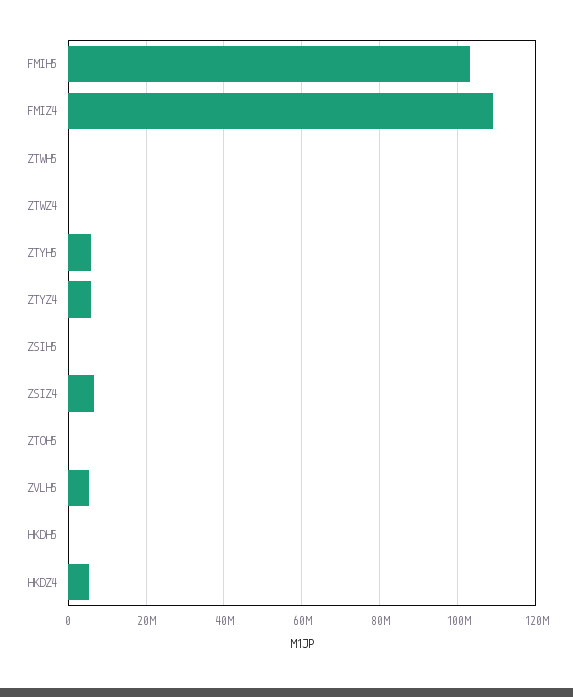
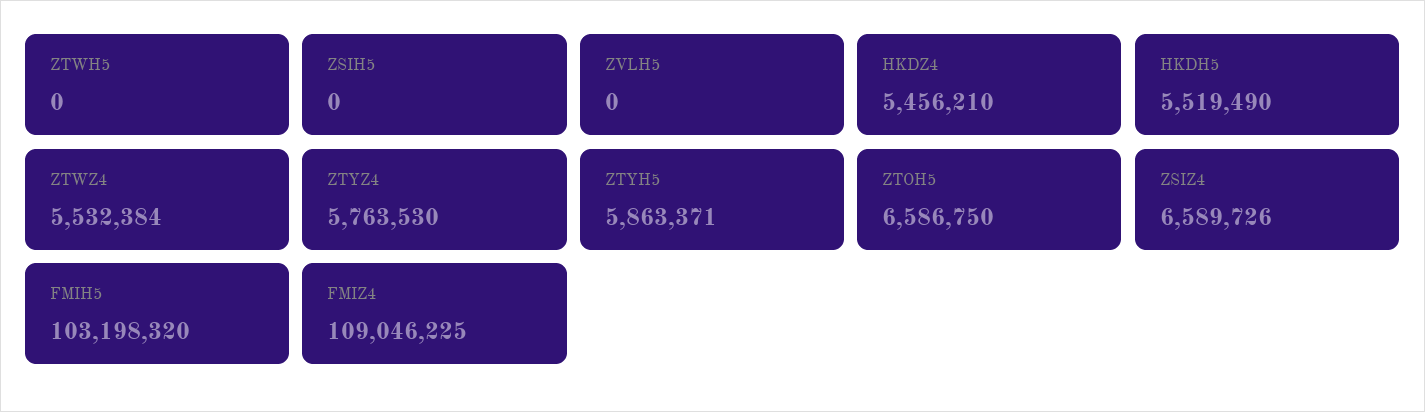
ZTWZ4: 0 -> 5532384
ZTOH5: 0 -> 6586750
ZVLH5: 6000000 -> 0
HKDH5: 0 -> 5519490

